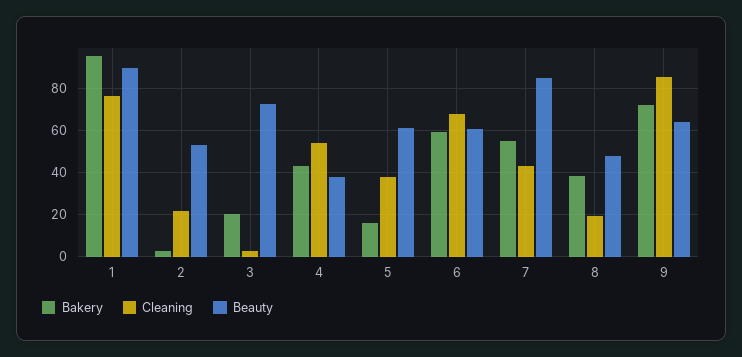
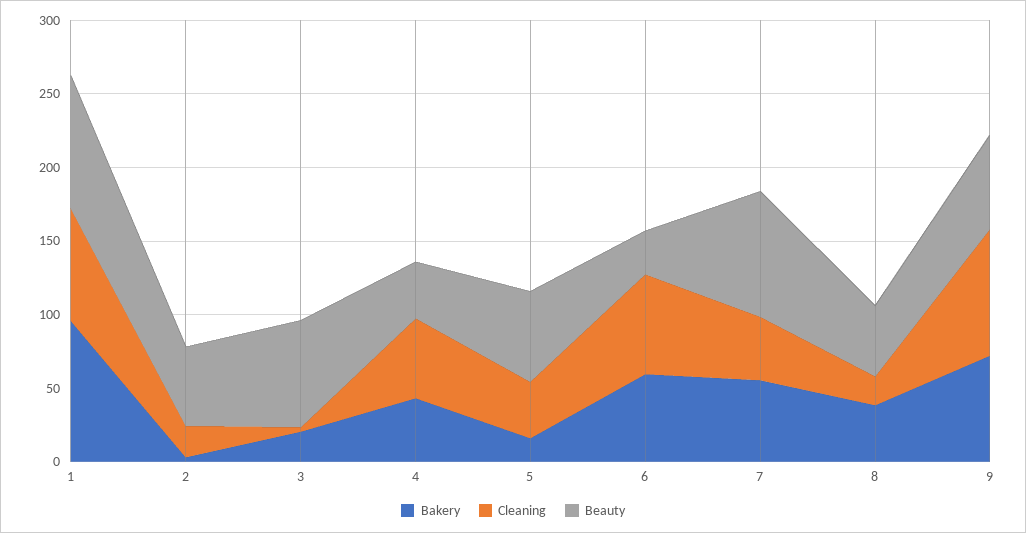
Beauty, 6: 60 -> 30

